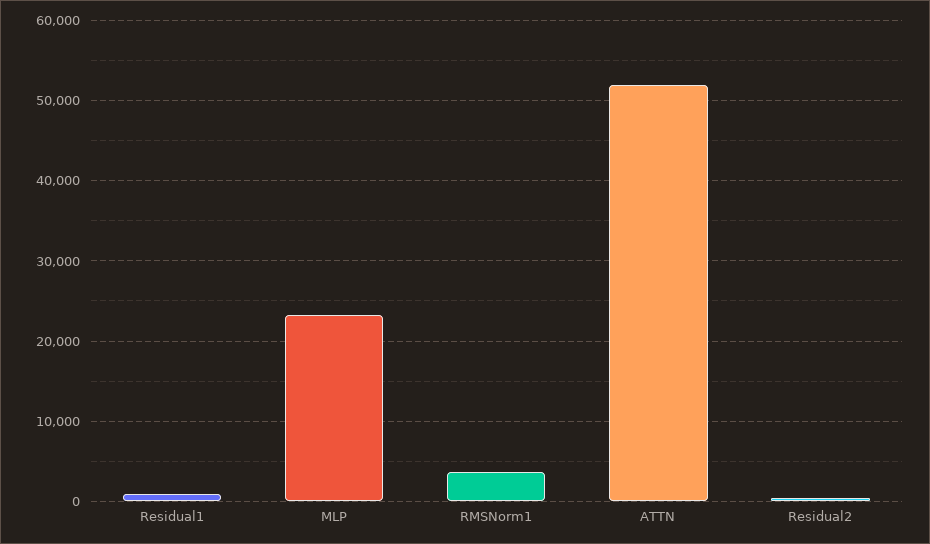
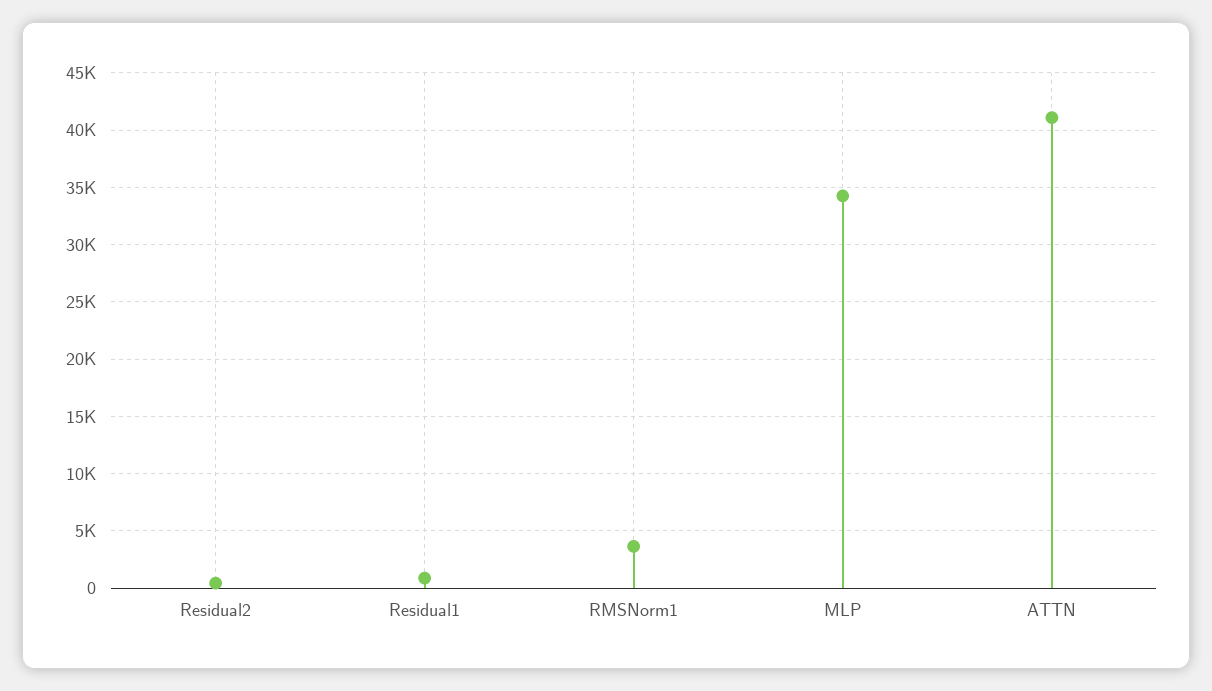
MLP: 23000 -> 34000
ATTN: 52000 -> 41000

